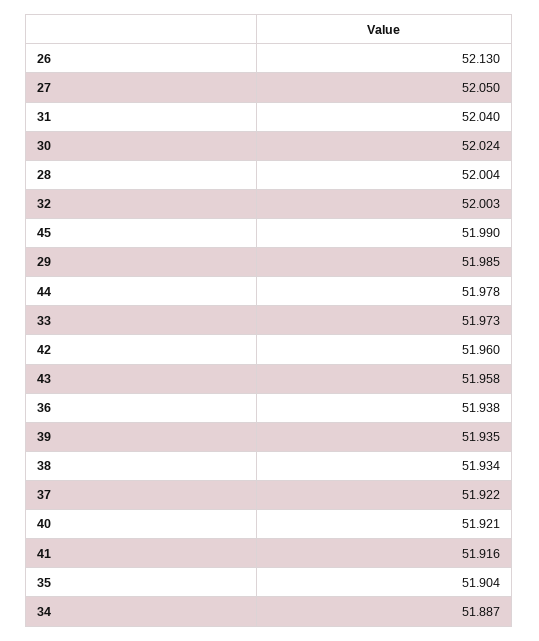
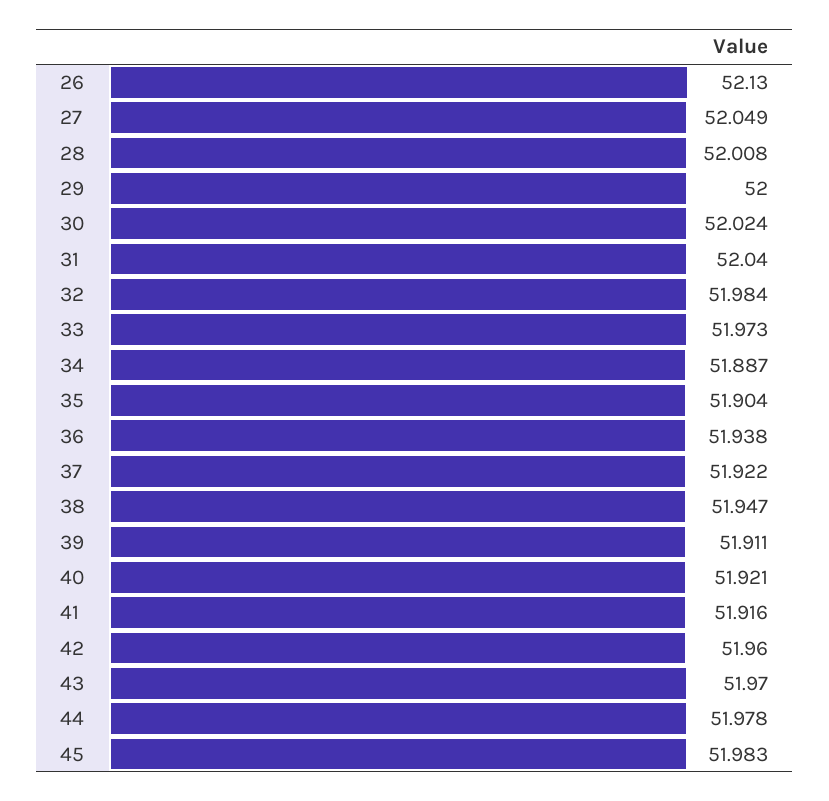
27: 52.05 -> 52.049
28: 52.004 -> 52.008
32: 52.003 -> 51.984
45: 51.99 -> 51.983
29: 51.985 -> 52
43: 51.958 -> 51.97
39: 51.935 -> 51.911
38: 51.934 -> 51.947

